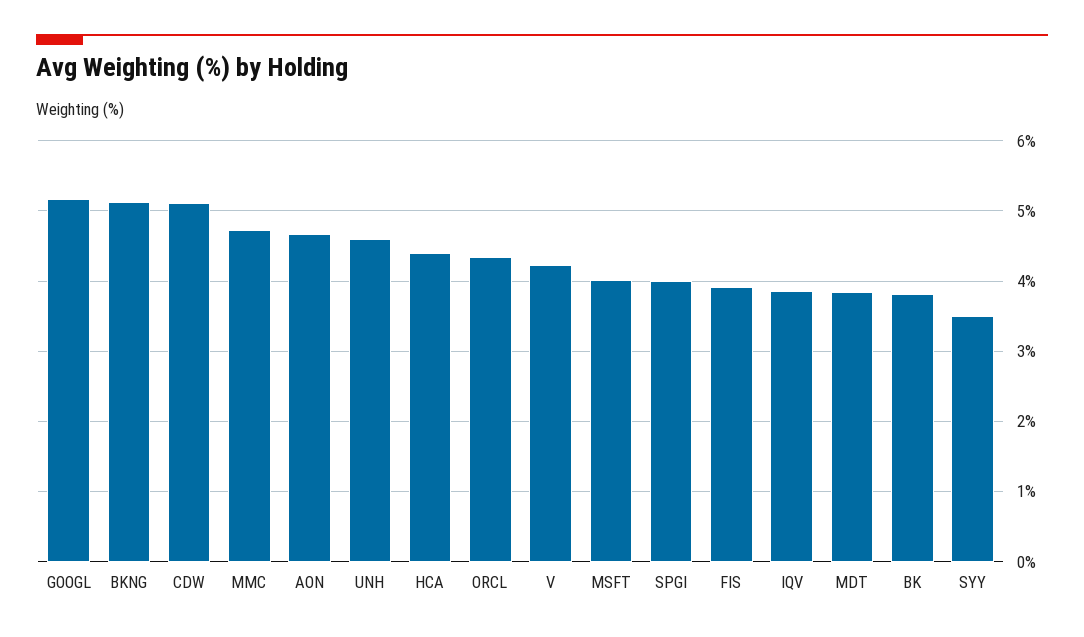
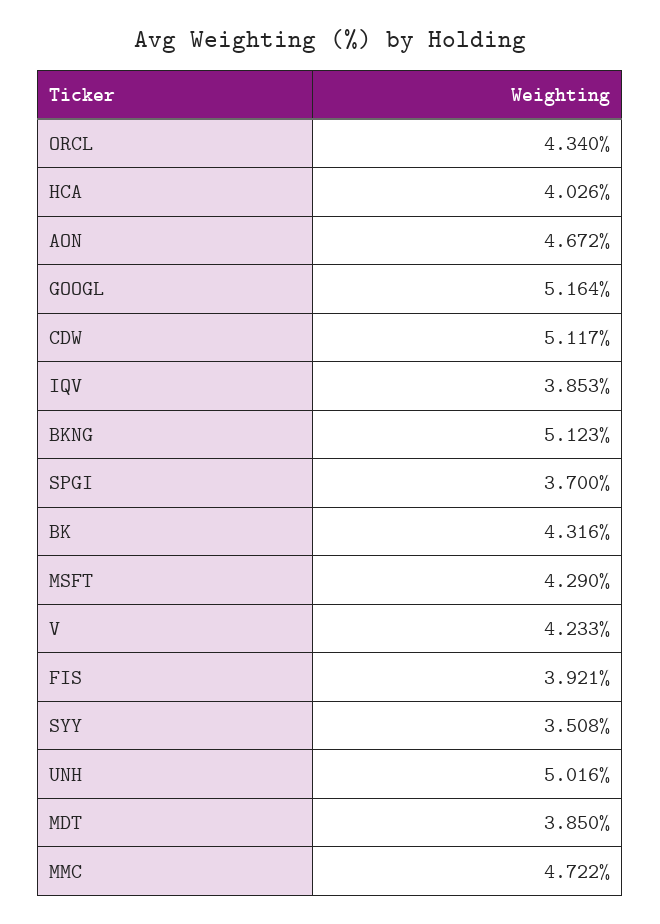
UNH: 4.6 -> 5.016
HCA: 4.4 -> 4.026
MSFT: 4 -> 4.29
SPGI: 4 -> 3.7
BK: 3.8 -> 4.316

